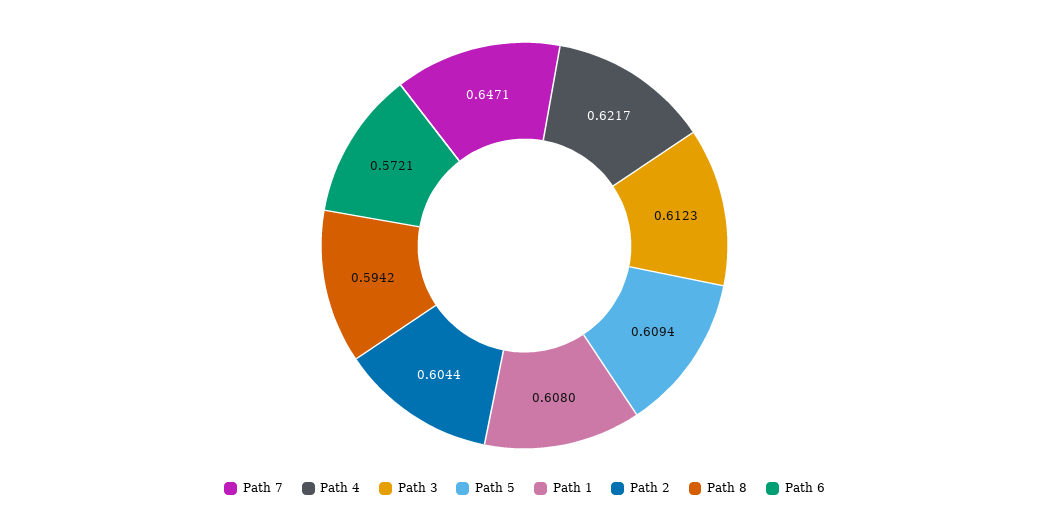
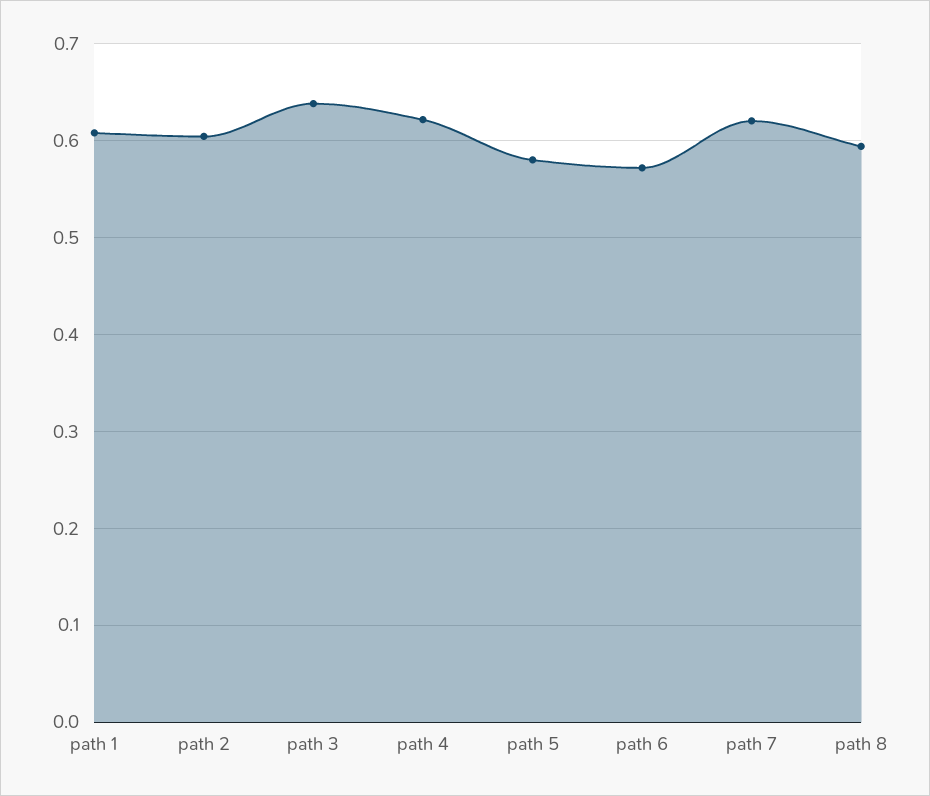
Path 7: 0.6471 -> 0.62
Path 3: 0.6123 -> 0.64
Path 5: 0.6094 -> 0.58

